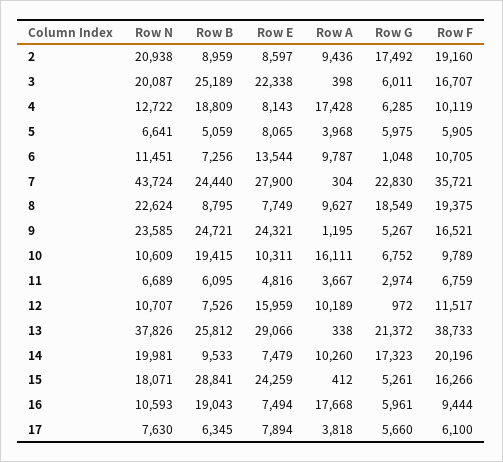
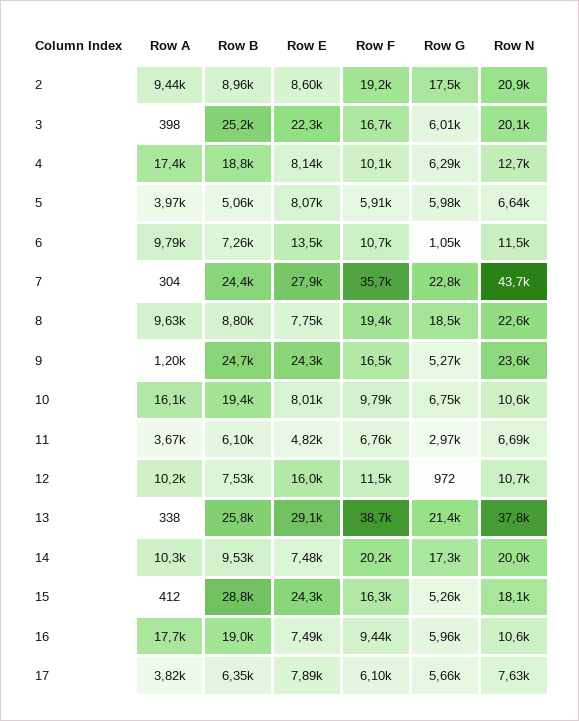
Row E, 10: 10311 -> 8010

